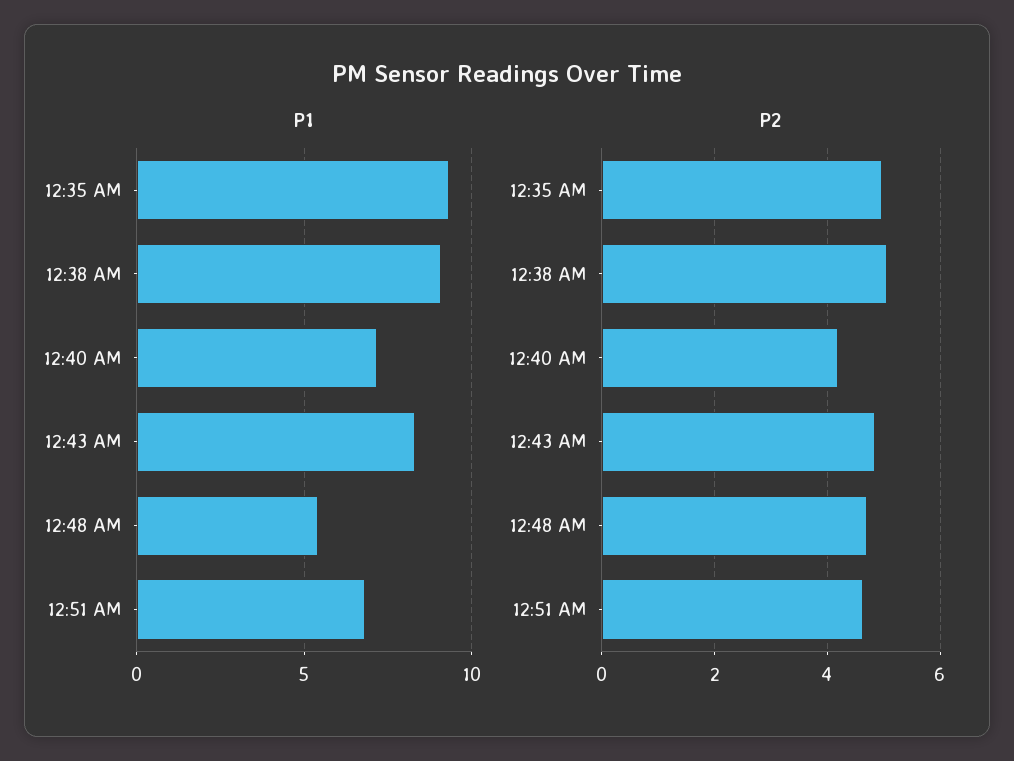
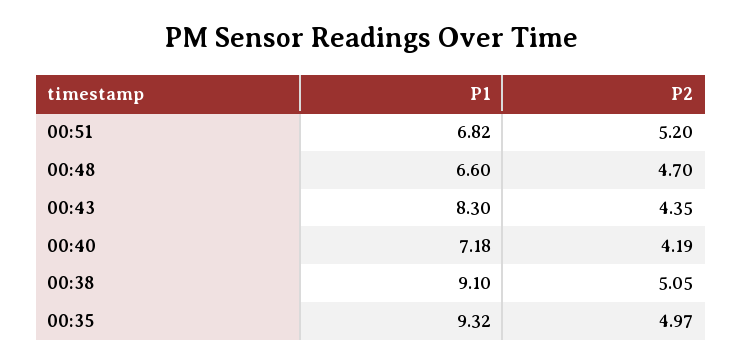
P1, 12:48 AM: 5.5 -> 6.6
P2, 12:43 AM: 4.8 -> 4.35
P2, 12:51 AM: 4.6 -> 5.2

